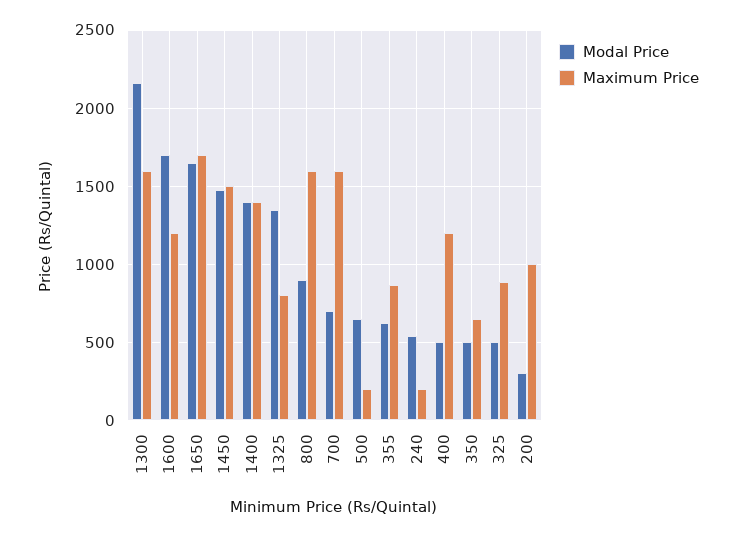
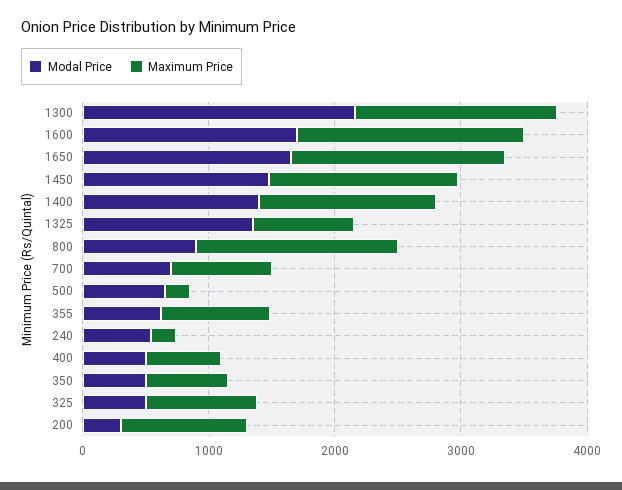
Maximum Price, 1600: 1200 -> 1800
Maximum Price, 700: 1600 -> 800
Maximum Price, 400: 1200 -> 600

